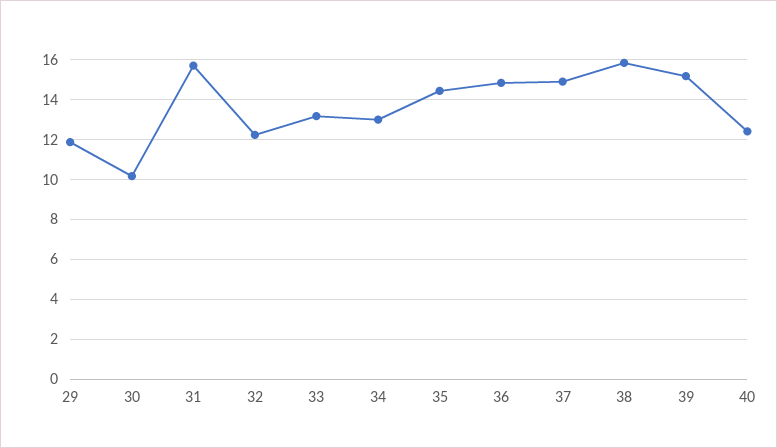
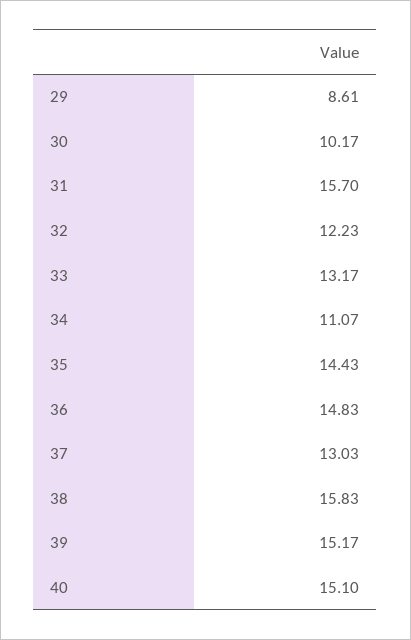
29: 12 -> 8.61
34: 13 -> 11.07
37: 15 -> 13.03
40: 12.5 -> 15.1

